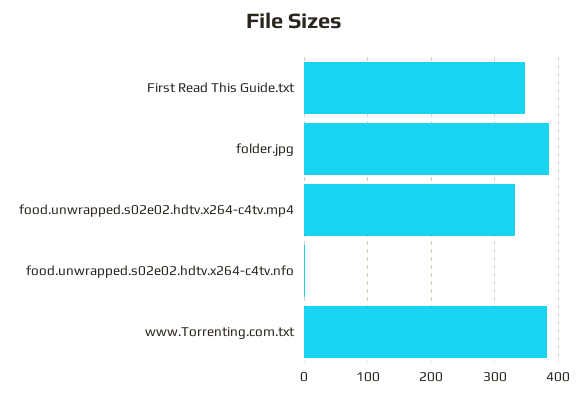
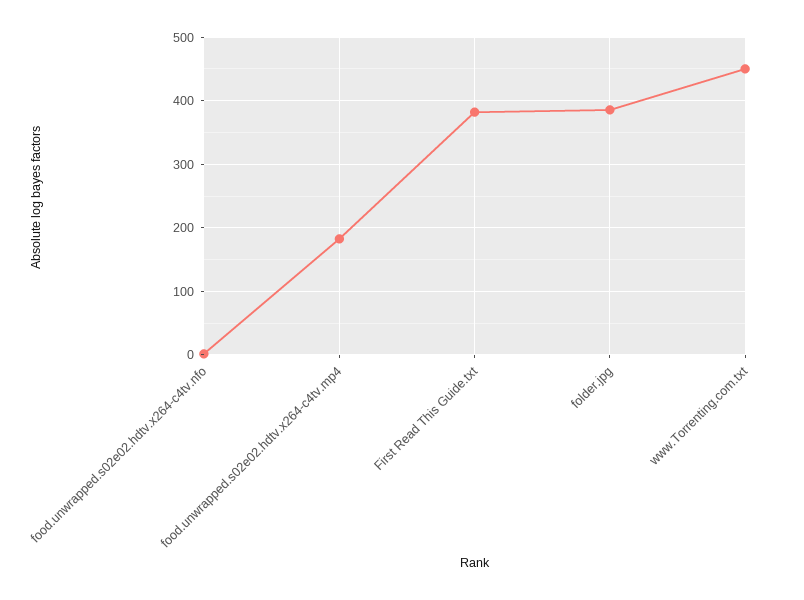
First Read This Guide.txt: 350 -> 380
food.unwrapped.s02e02.hdtv.x264-c4tv.mp4: 330 -> 180
www.Torrenting.com.txt: 380 -> 450

